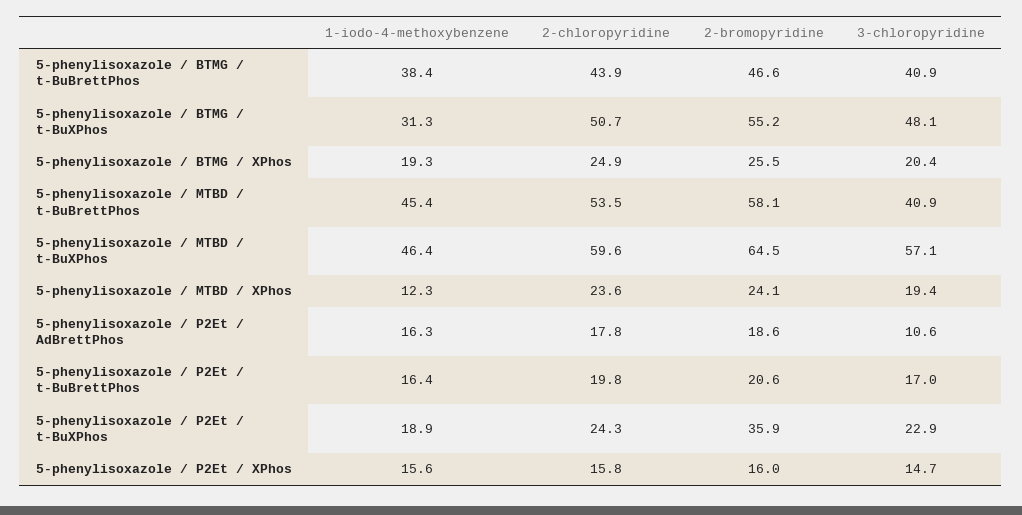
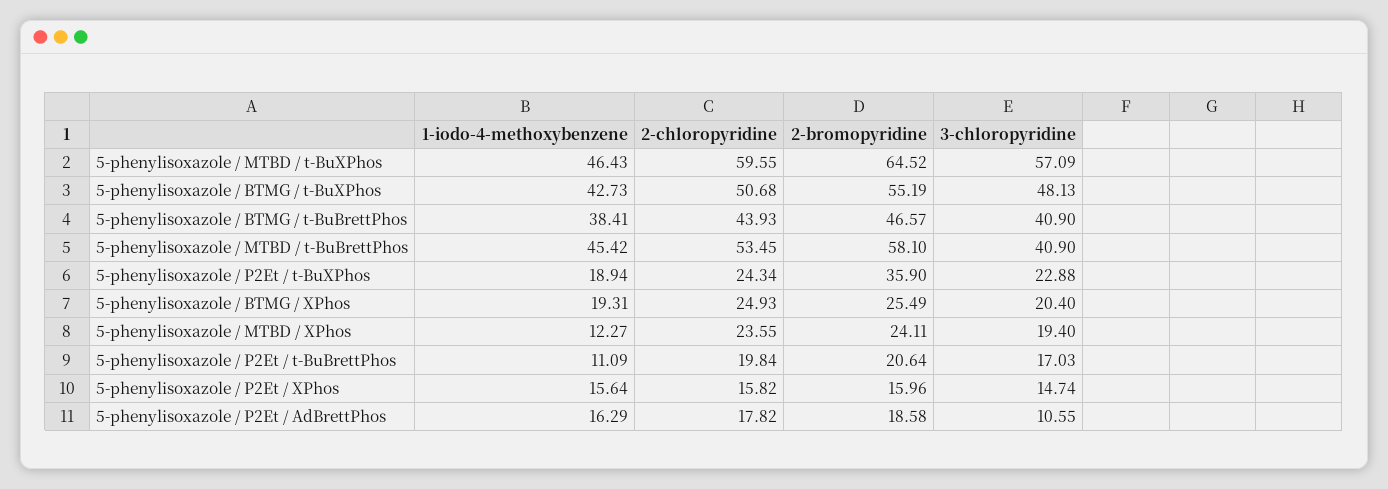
1-iodo-4-methoxybenzene, 5-phenylisoxazole / BTMG / t-BuXPhos: 31.3 -> 42.73
1-iodo-4-methoxybenzene, 5-phenylisoxazole / P2Et / t-BuBrettPhos: 16.4 -> 11.09

